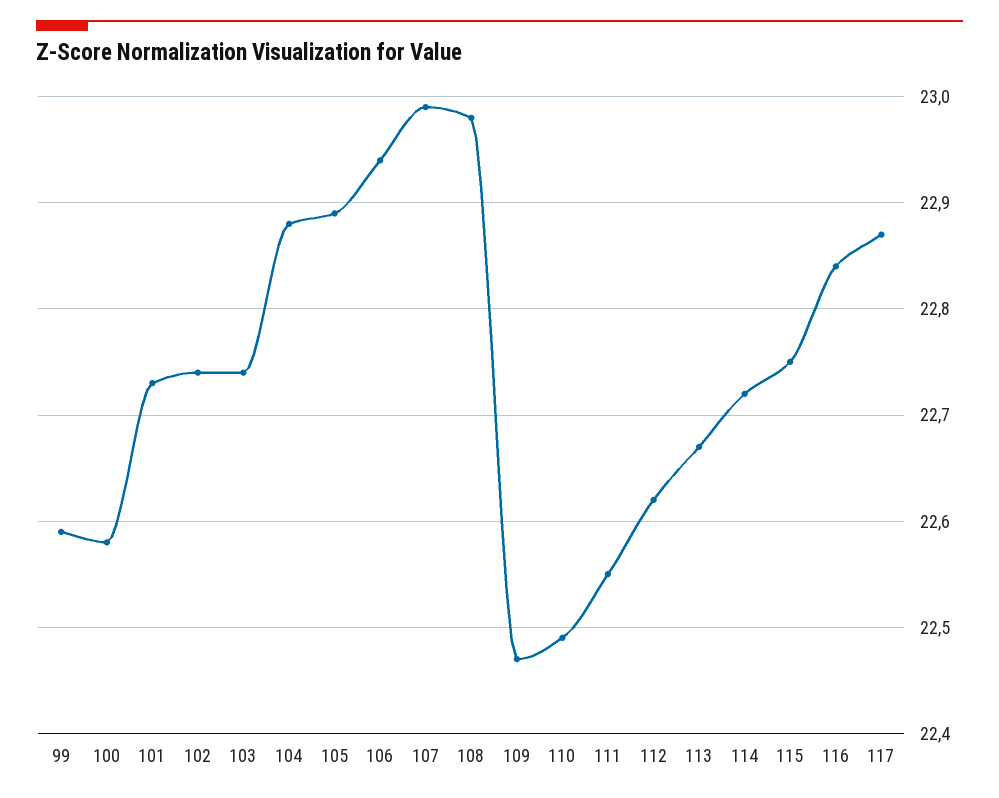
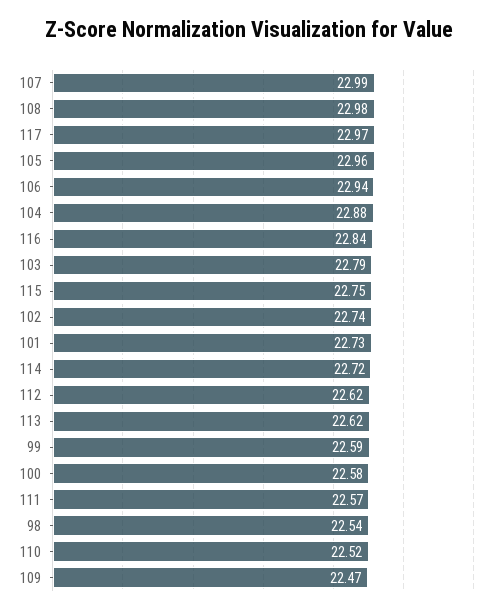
103: 22.74 -> 22.79
105: 22.89 -> 22.96
110: 22.49 -> 22.52
111: 22.55 -> 22.57
113: 22.67 -> 22.62
117: 22.87 -> 22.97
98: none -> 22.54

